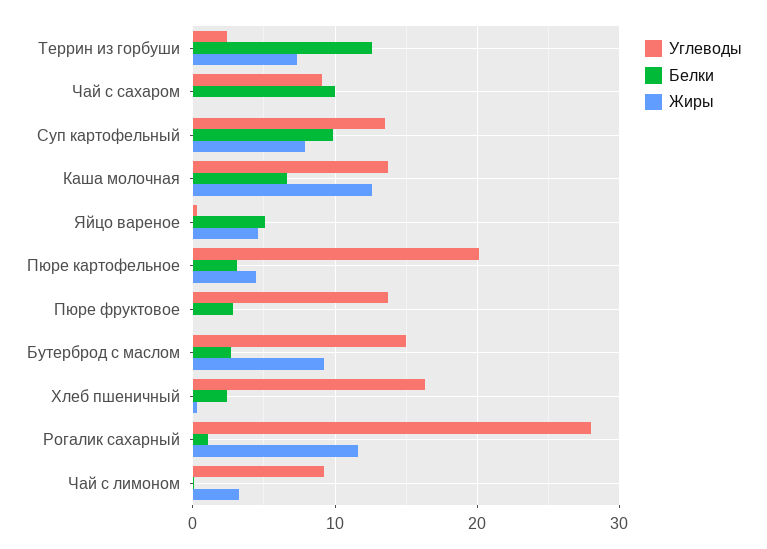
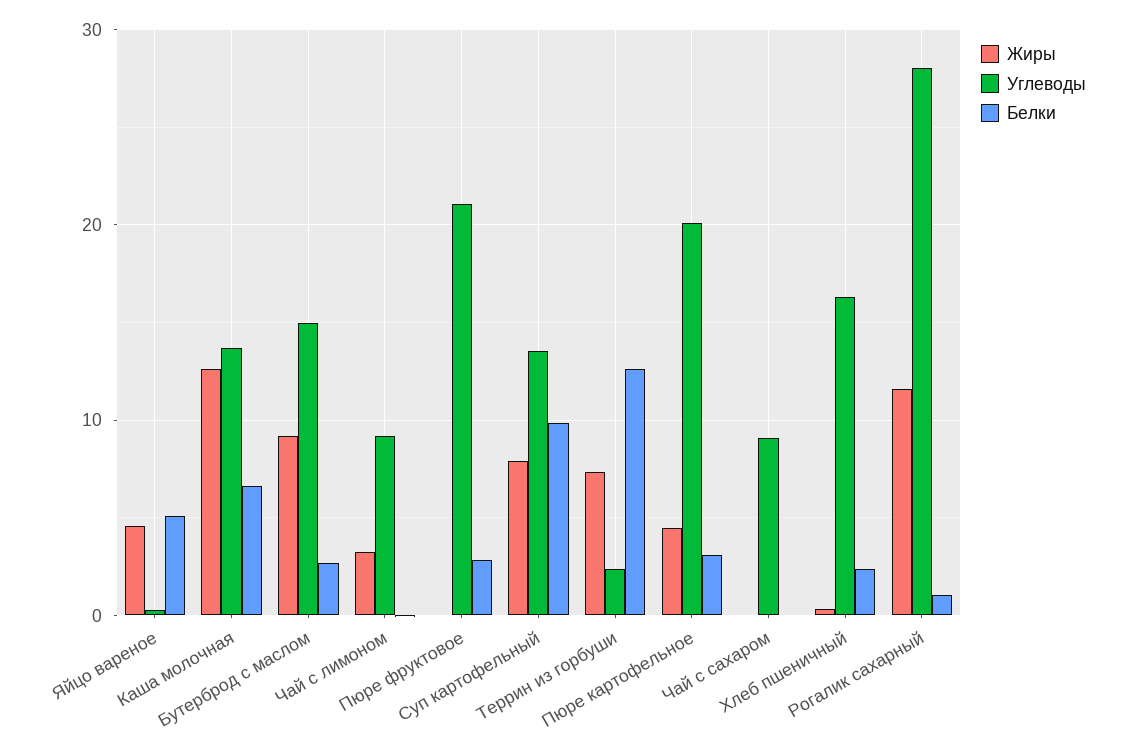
Белки, Чай с сахаром: 10 -> 0
Углеводы, Пюре фруктовое: 14 -> 21

